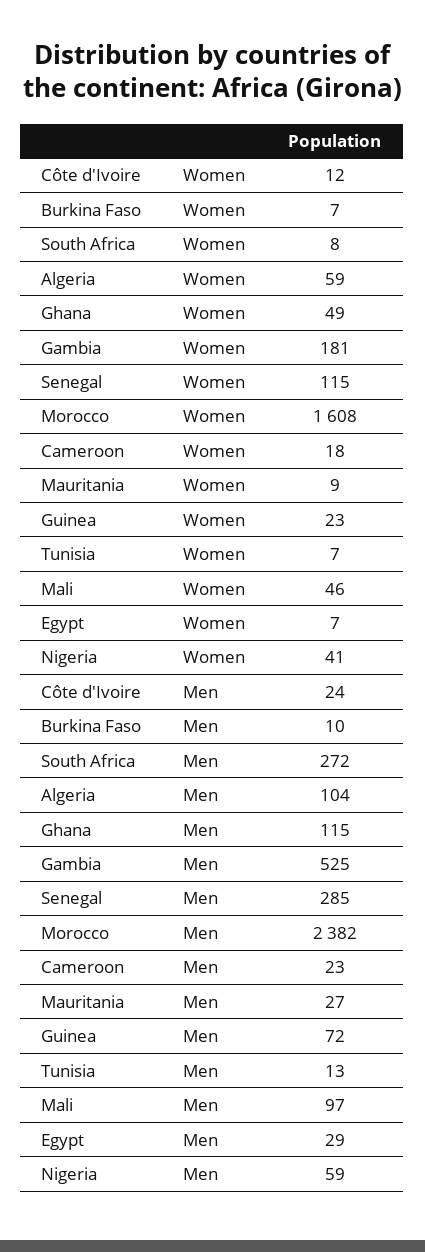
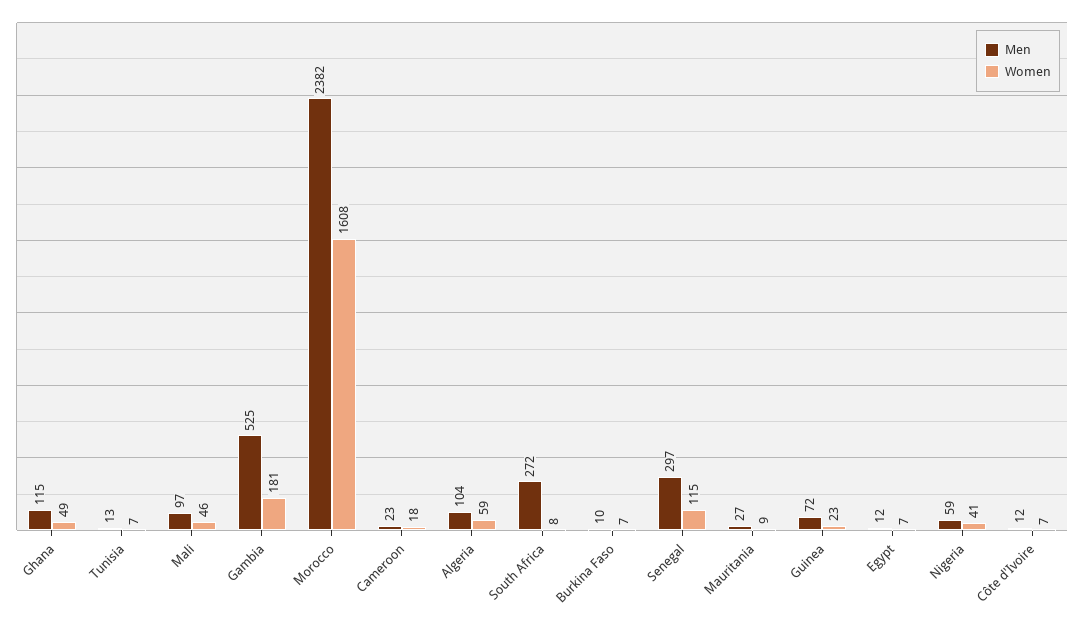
Women, Côte d'Ivoire: 12 -> 7
Men, Côte d'Ivoire: 24 -> 12
Men, Senegal: 285 -> 297
Men, Egypt: 29 -> 12

